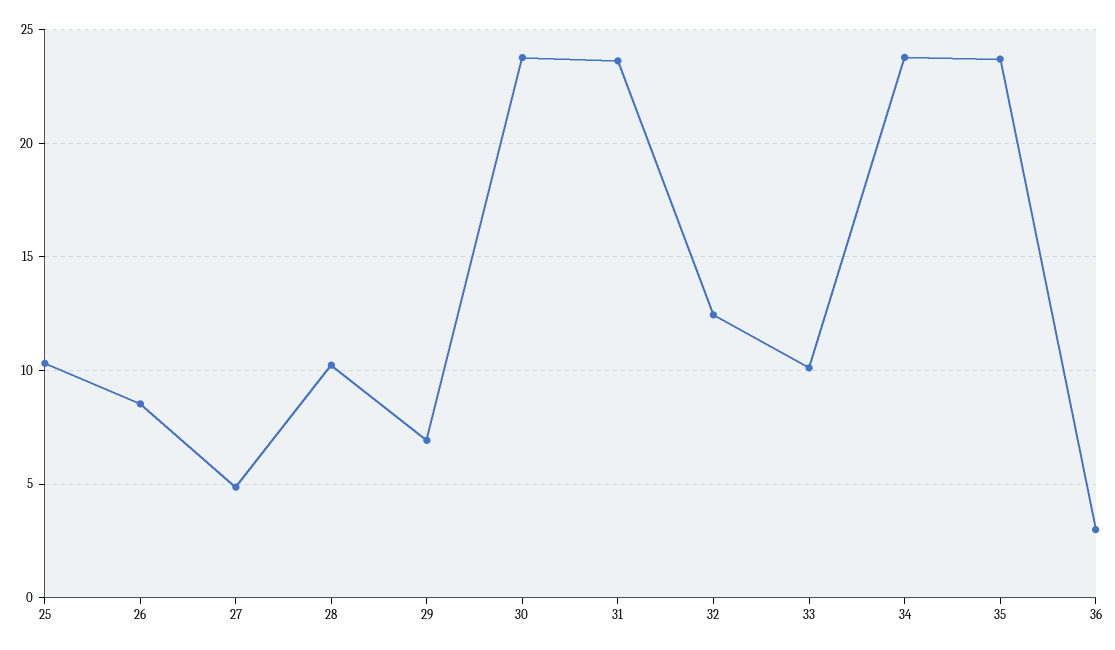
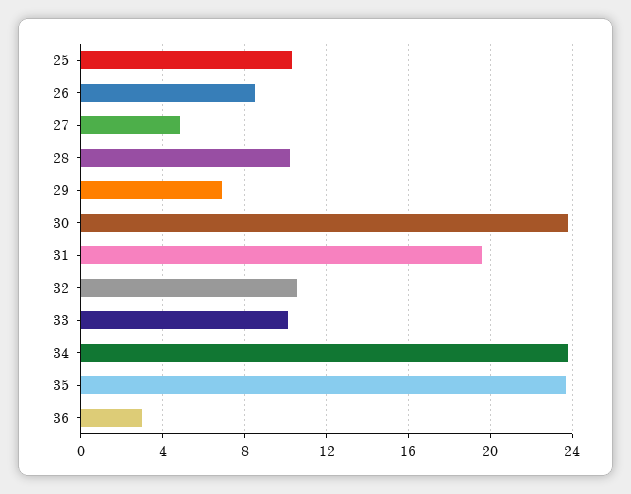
31: 23.5 -> 19.5
32: 12.5 -> 10.5

